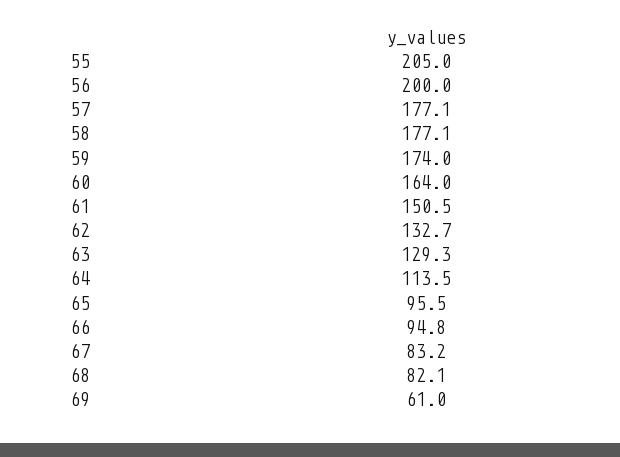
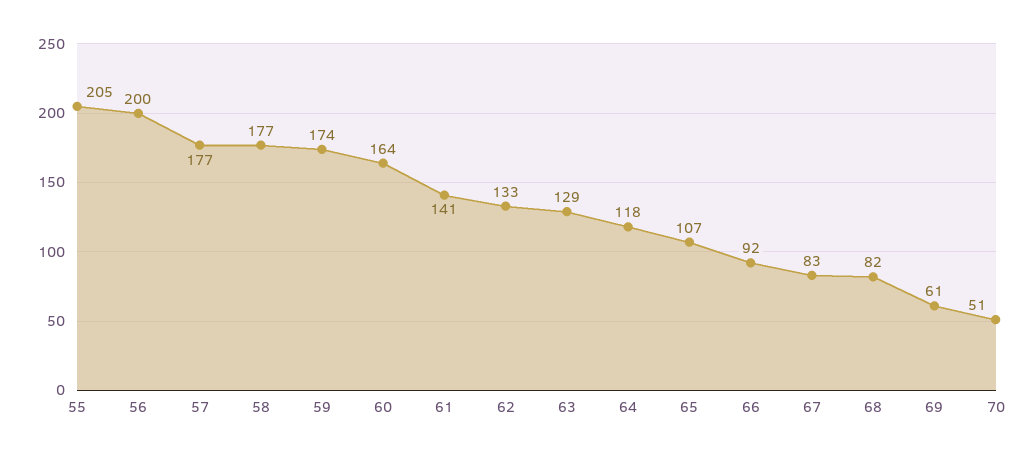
61: 150.5 -> 141
64: 113.5 -> 118
65: 95.5 -> 107
66: 94.8 -> 92
70: none -> 51

